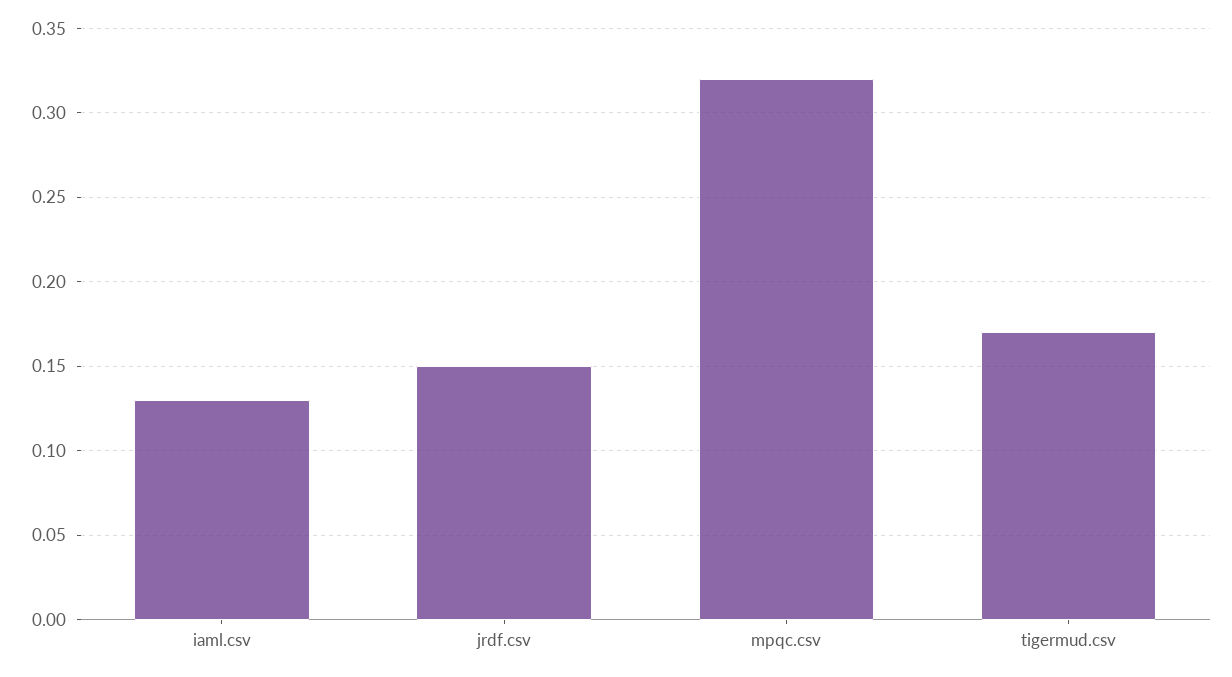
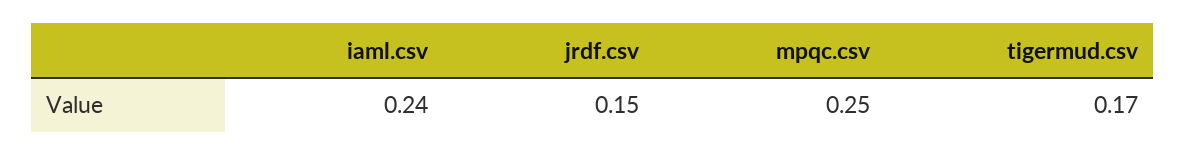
iaml.csv: 0.13 -> 0.24
mpqc.csv: 0.32 -> 0.25

